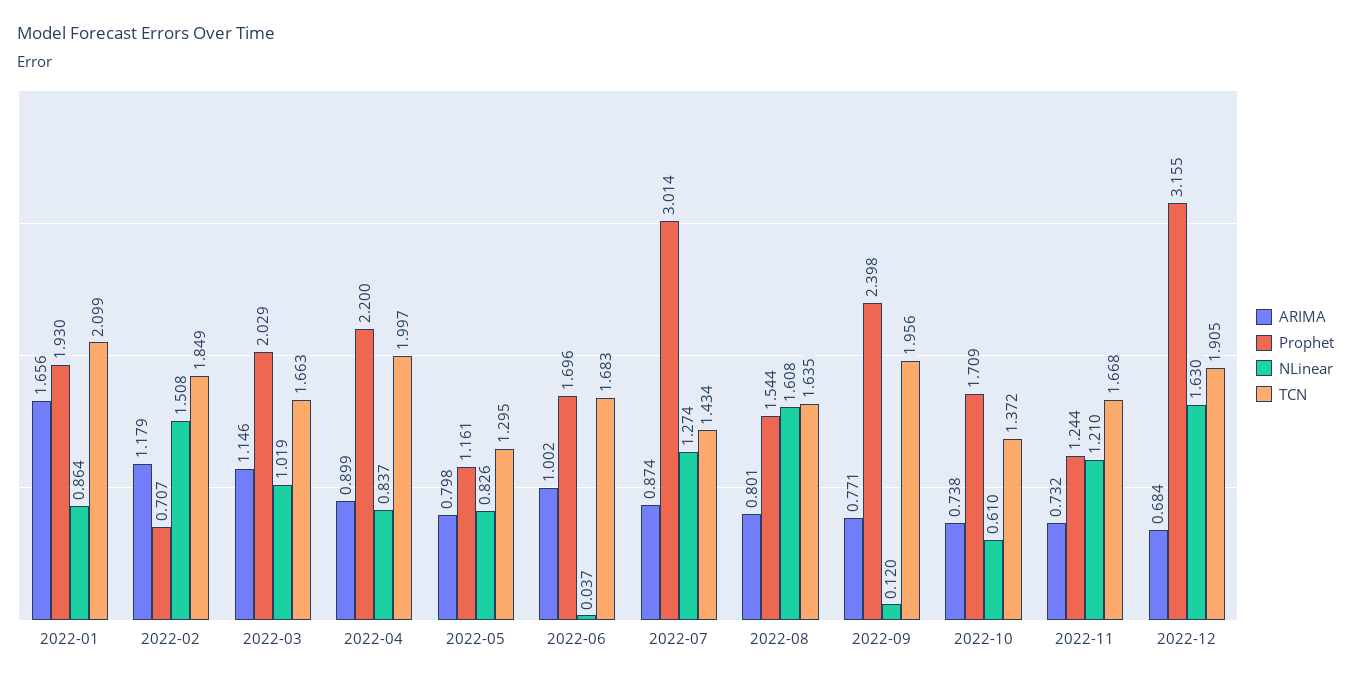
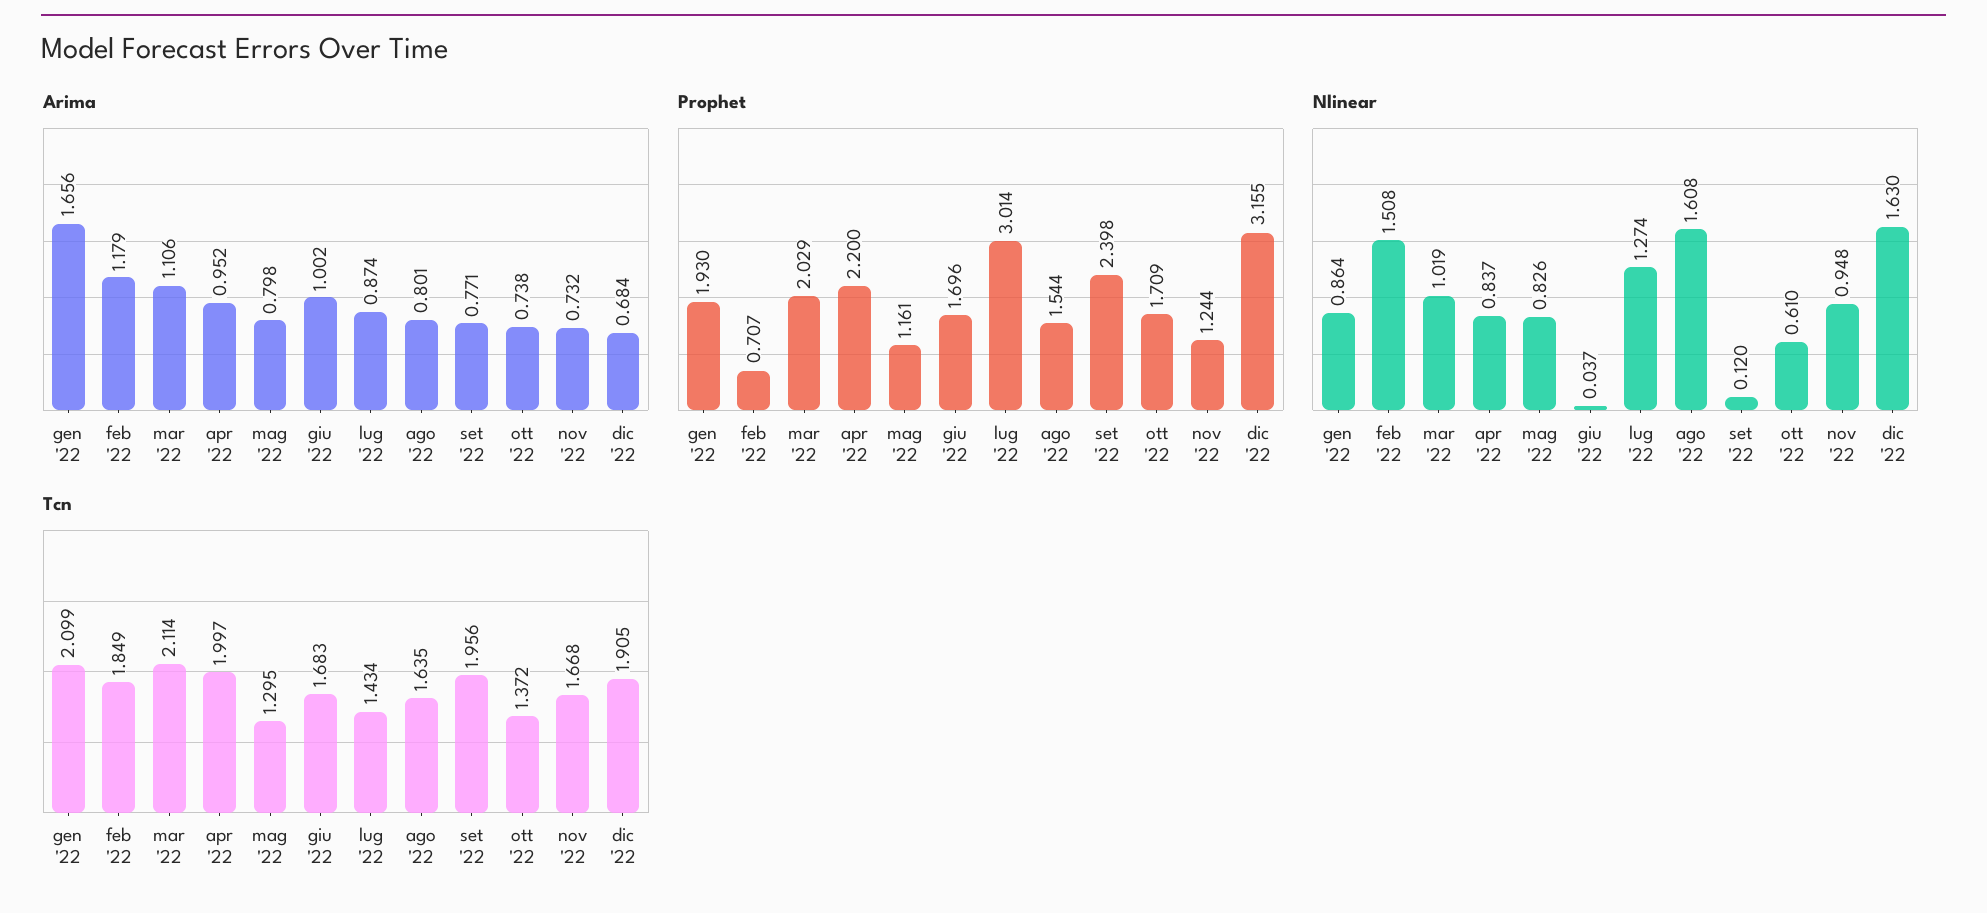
ARIMA, 2022-03: 1.146 -> 1.106
TCN, 2022-03: 1.663 -> 2.114
ARIMA, 2022-04: 0.899 -> 0.952
NLinear, 2022-11: 1.21 -> 0.948

